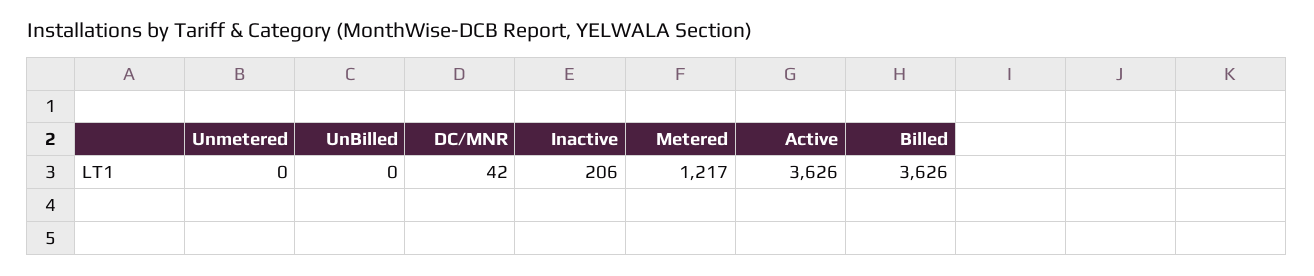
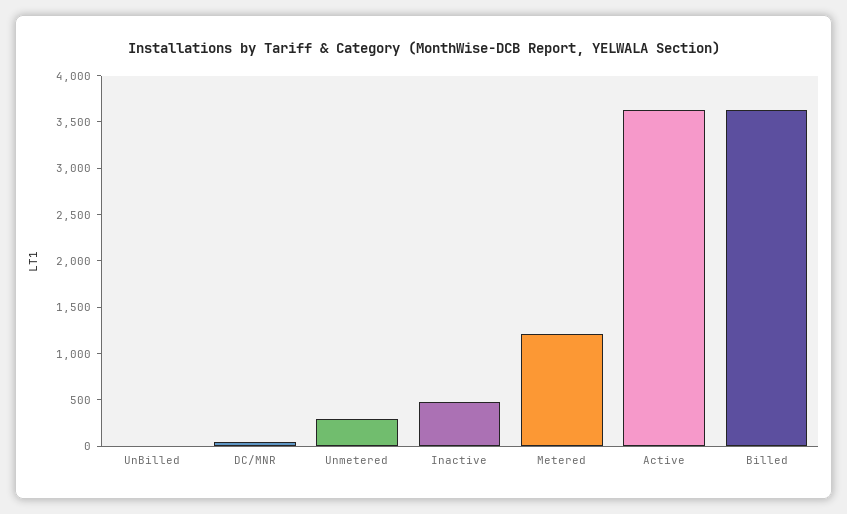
Unmetered: 0 -> 300
Inactive: 206 -> 500

